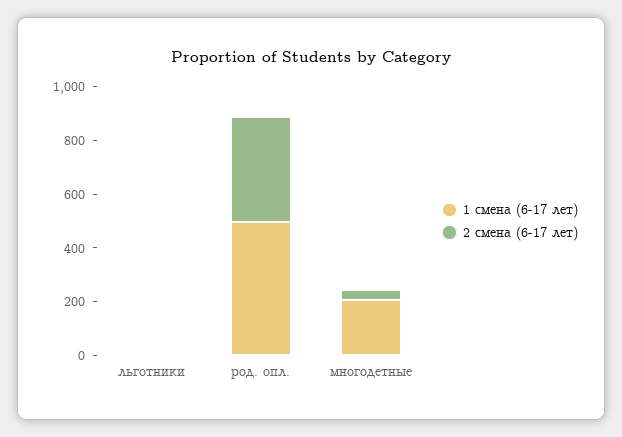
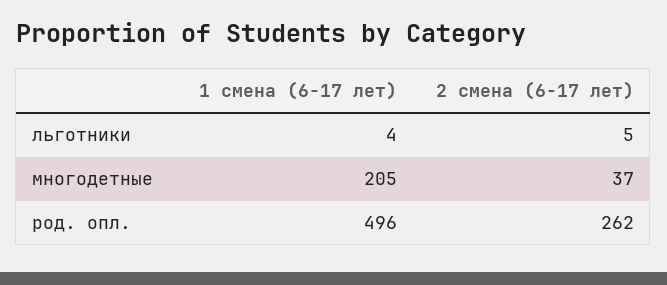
2 смена (6-17 лет), род. опл.: 400 -> 262

